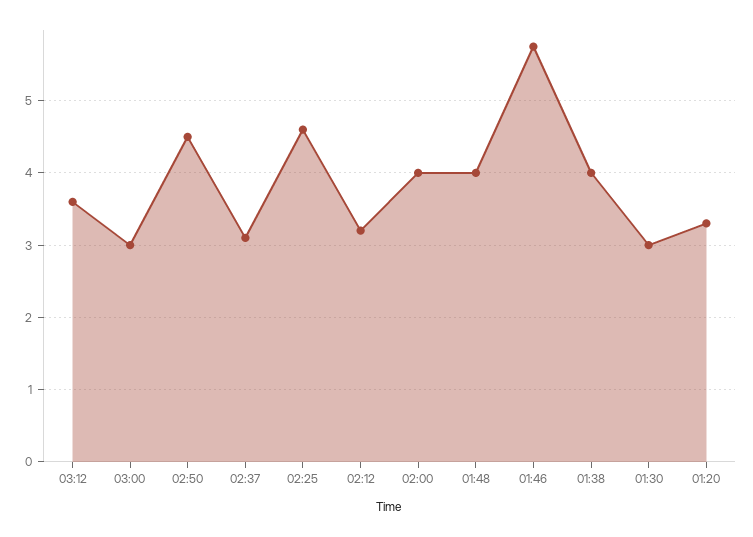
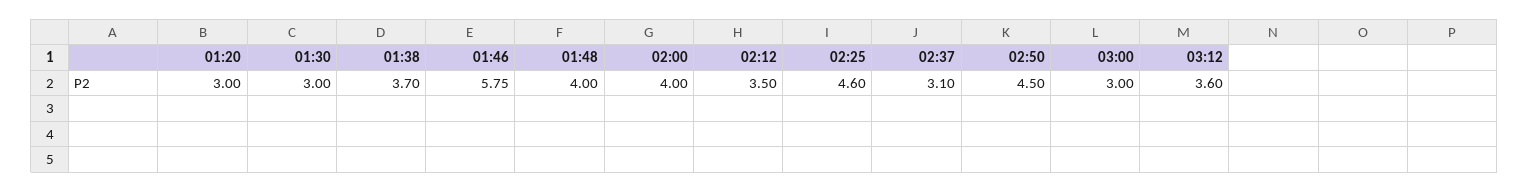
02:12: 3.2 -> 3.5
01:38: 4 -> 3.7
01:20: 3.3 -> 3

